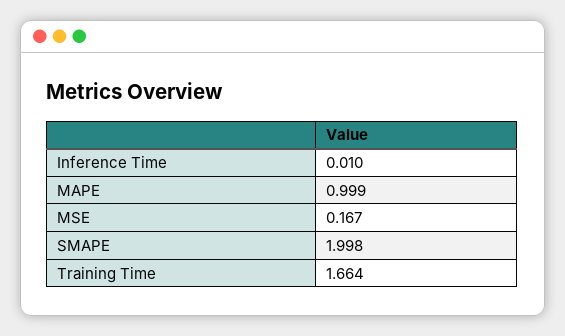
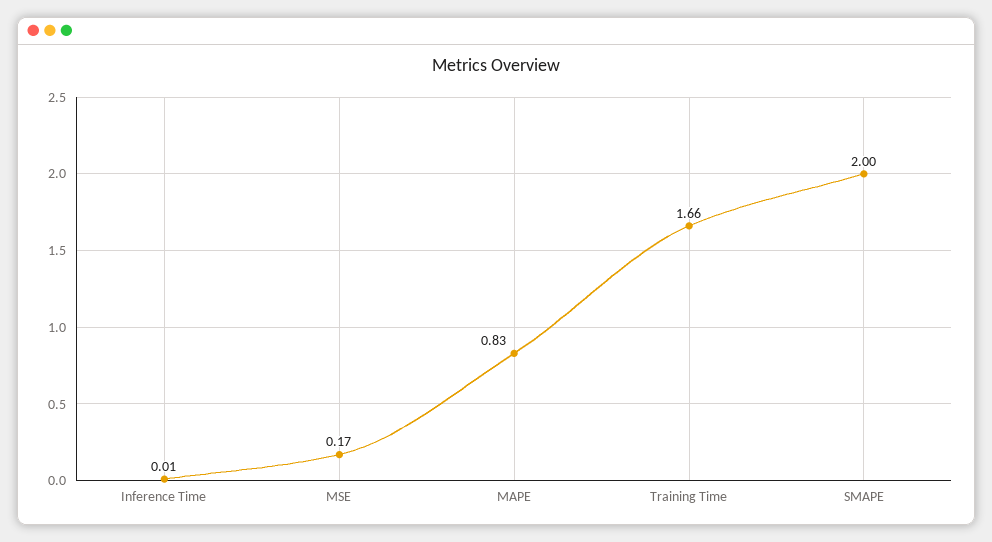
MAPE: 0.999 -> 0.83

